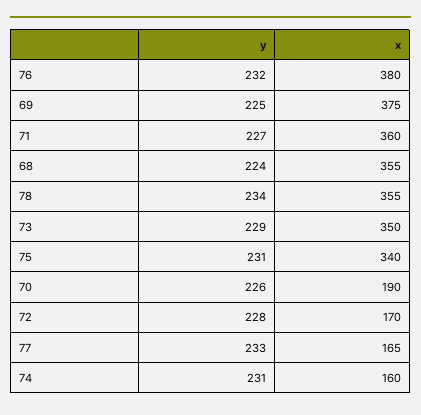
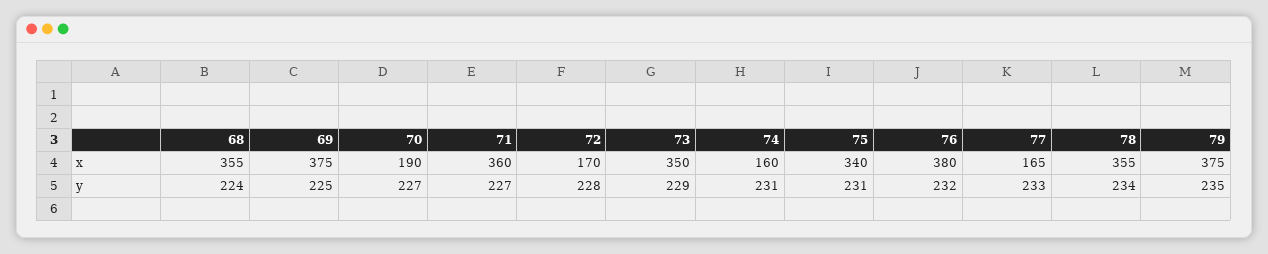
y, 70: 226 -> 227
x, 79: none -> 375
y, 79: none -> 235

